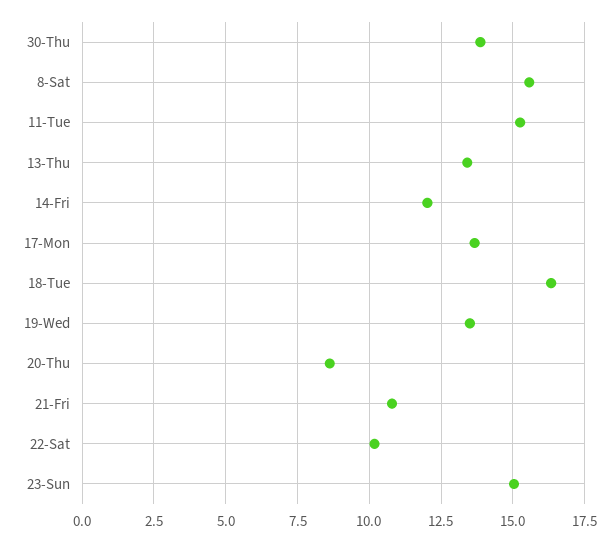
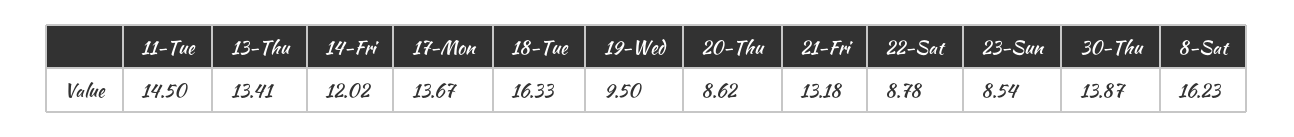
8-Sat: 15.5 -> 16.23
11-Tue: 15.25 -> 14.5
19-Wed: 13.5 -> 9.5
21-Fri: 10.75 -> 13.18
22-Sat: 10.25 -> 8.78
23-Sun: 15 -> 8.54

